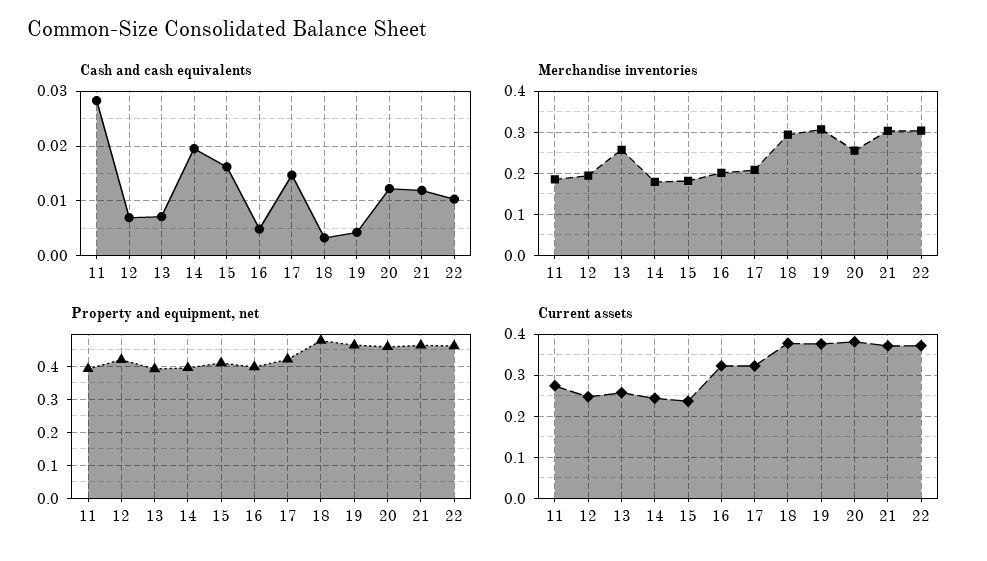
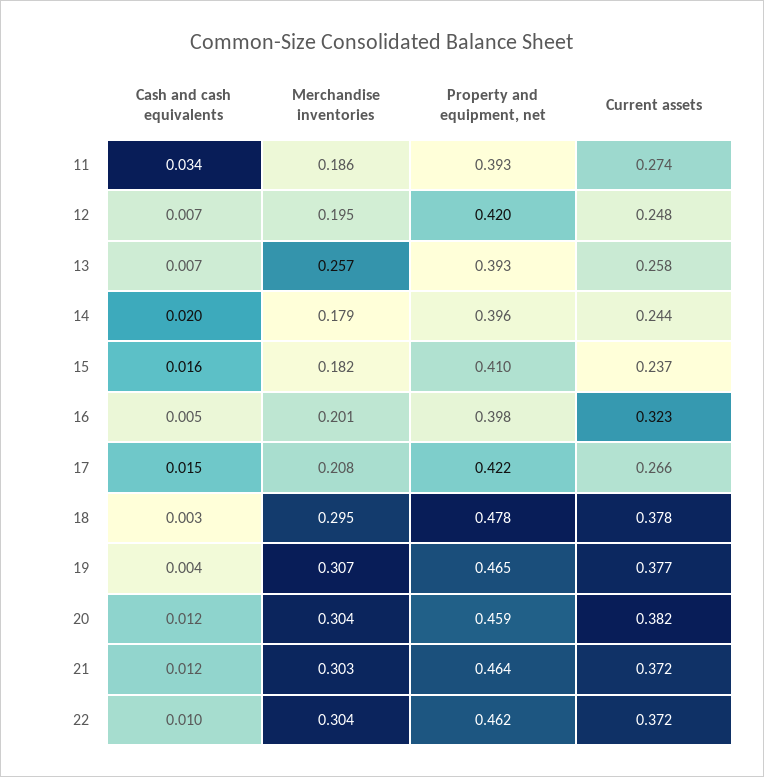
Cash and cash equivalents, 11: 0.028 -> 0.034
Merchandise inventories, 20: 0.26 -> 0.304
Current assets, 17: 0.32 -> 0.266

